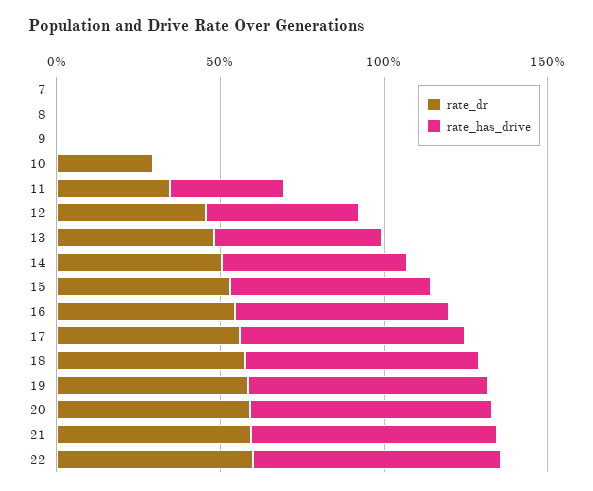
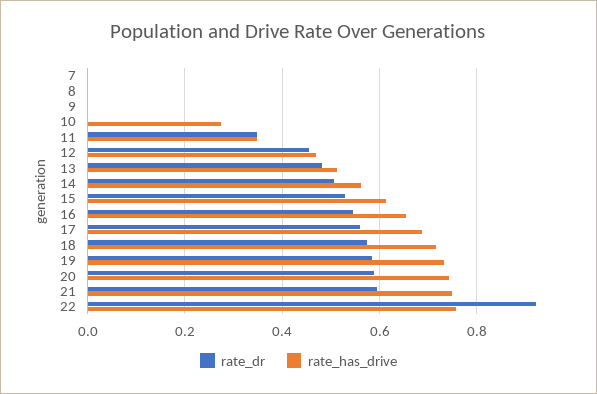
rate_dr, 10: 0.3 -> 0
rate_has_drive, 10: 0 -> 0.28
rate_dr, 22: 0.6 -> 0.92

